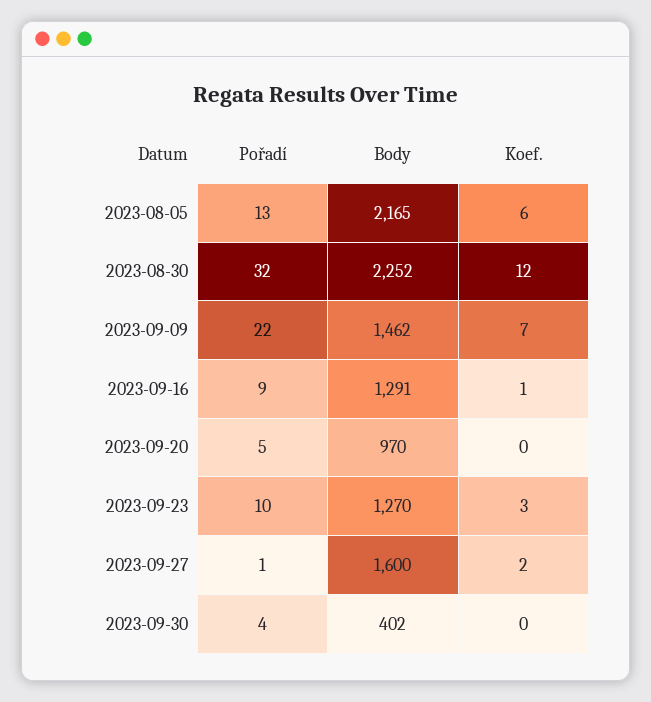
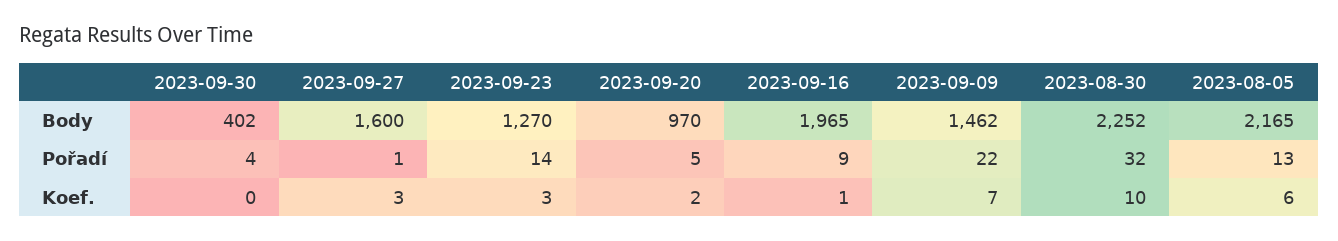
Koef., 2023-08-30: 12 -> 10
Body, 2023-09-16: 1291 -> 1965
Koef., 2023-09-20: 0 -> 2
Pořadí, 2023-09-23: 10 -> 14
Koef., 2023-09-27: 2 -> 3

